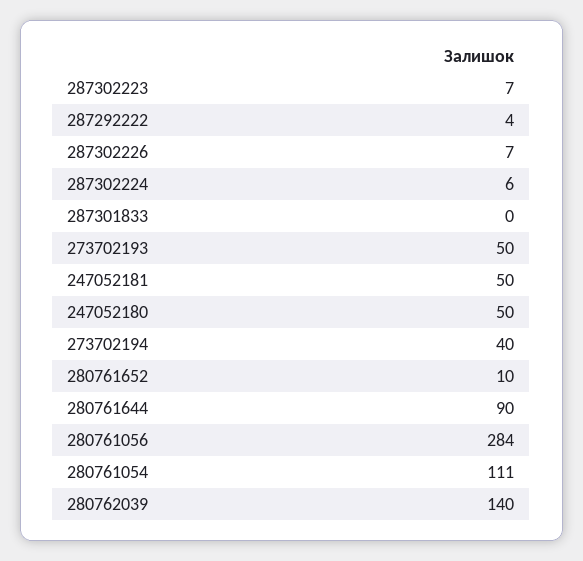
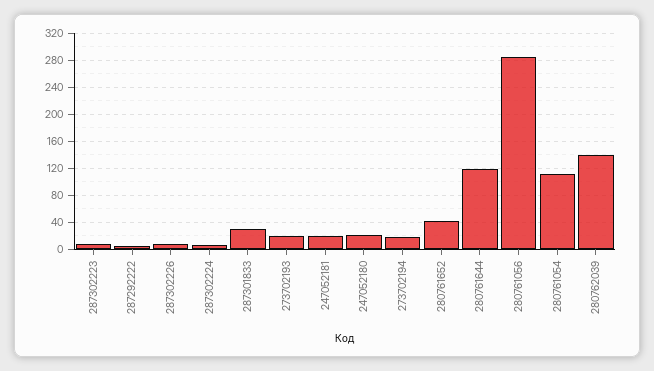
287301833: 0 -> 30
273702193: 50 -> 20
247052181: 50 -> 20
247052180: 50 -> 20
273702194: 40 -> 20
280761652: 10 -> 40
280761644: 90 -> 120

